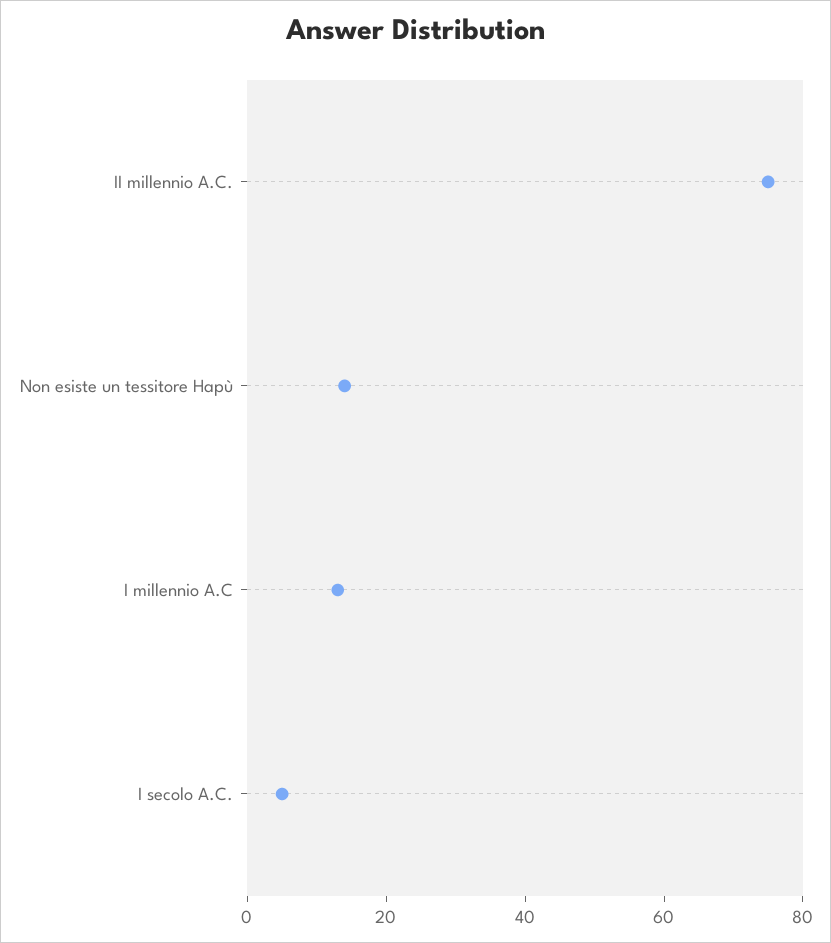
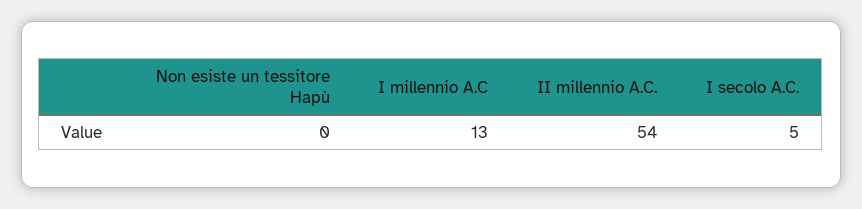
II millennio A.C.: 75 -> 54
Non esiste un tessitore Hapù: 15 -> 0

